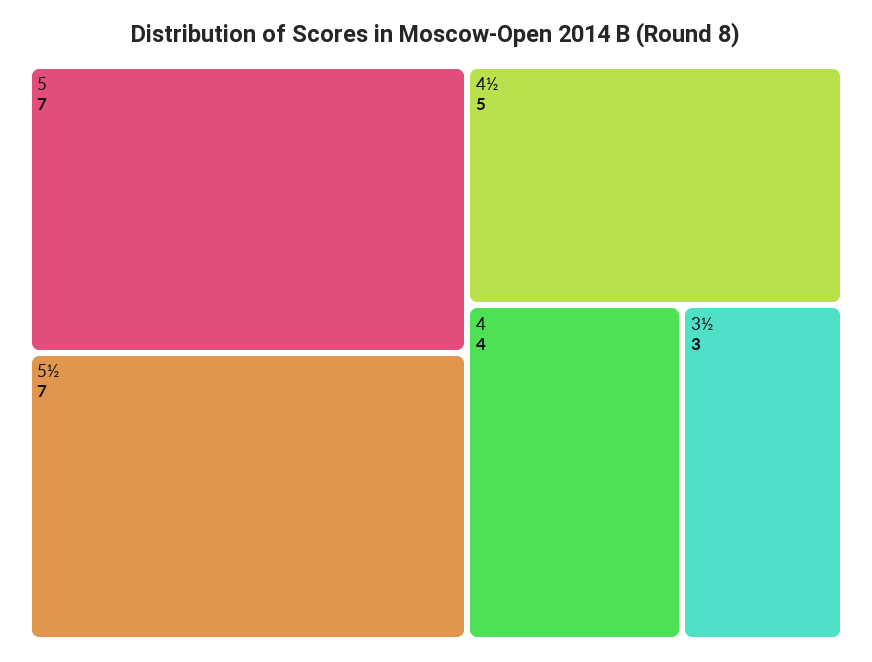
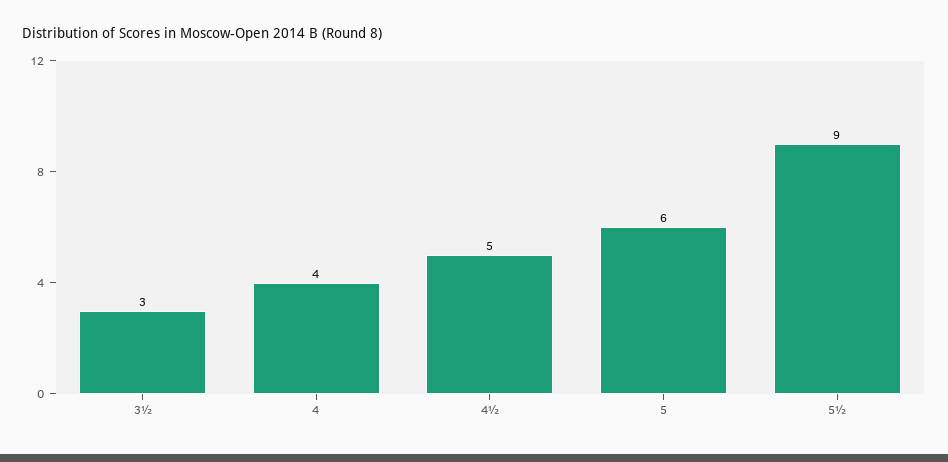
5: 7 -> 6
5½: 7 -> 9

